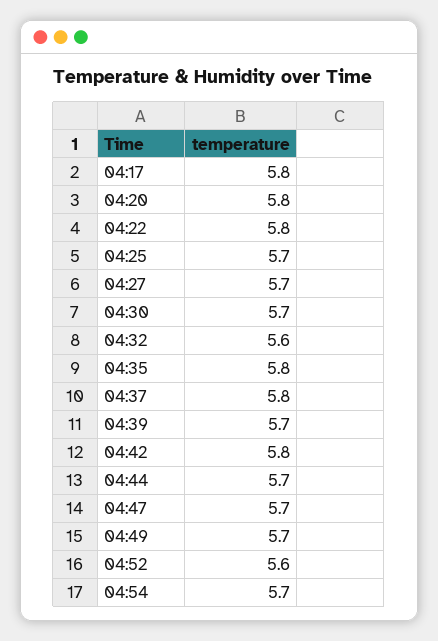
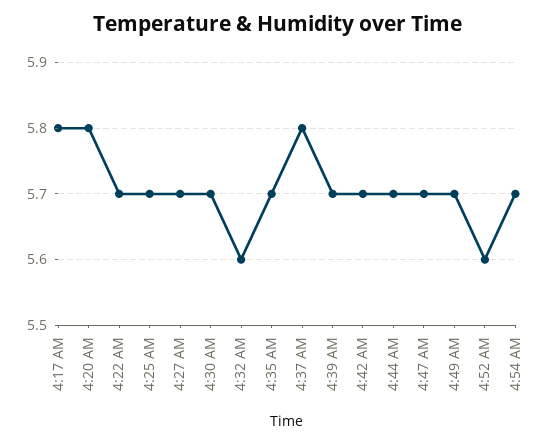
04:22: 5.8 -> 5.7
04:35: 5.8 -> 5.7
04:42: 5.8 -> 5.7

